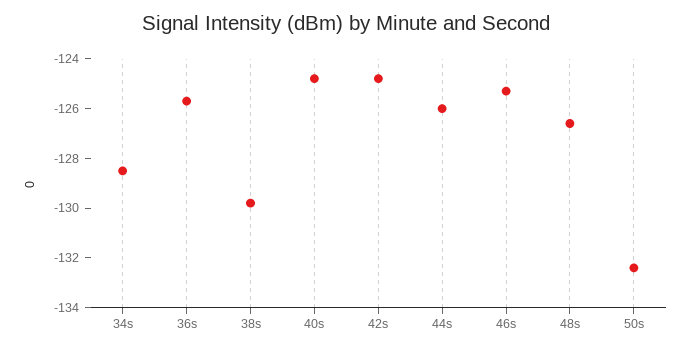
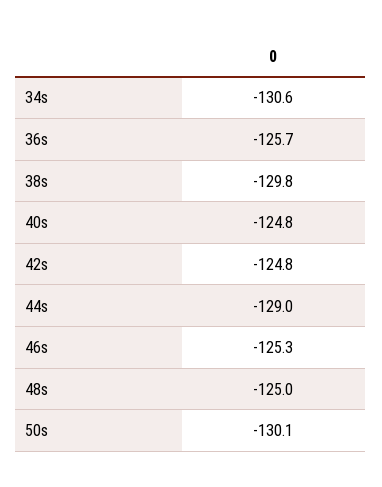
34s: -128.5 -> -130.6
44s: -126 -> -129
48s: -126.5 -> -125
50s: -132.5 -> -130.1

